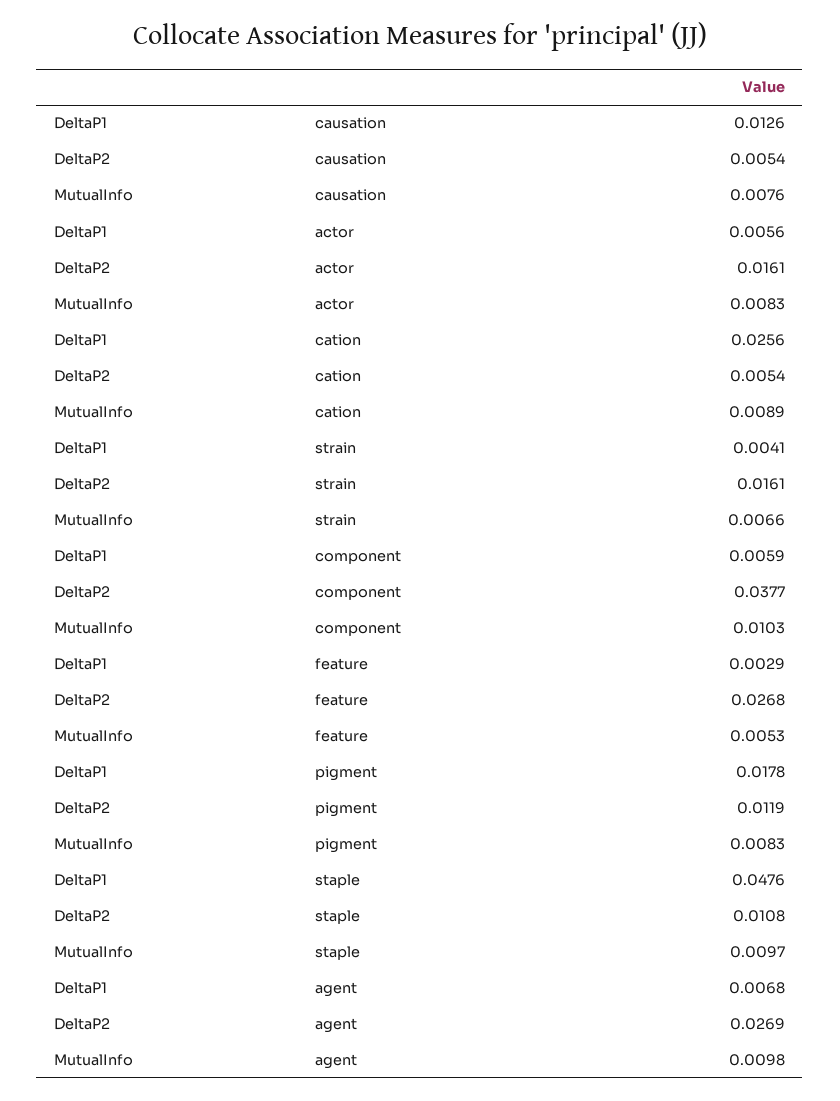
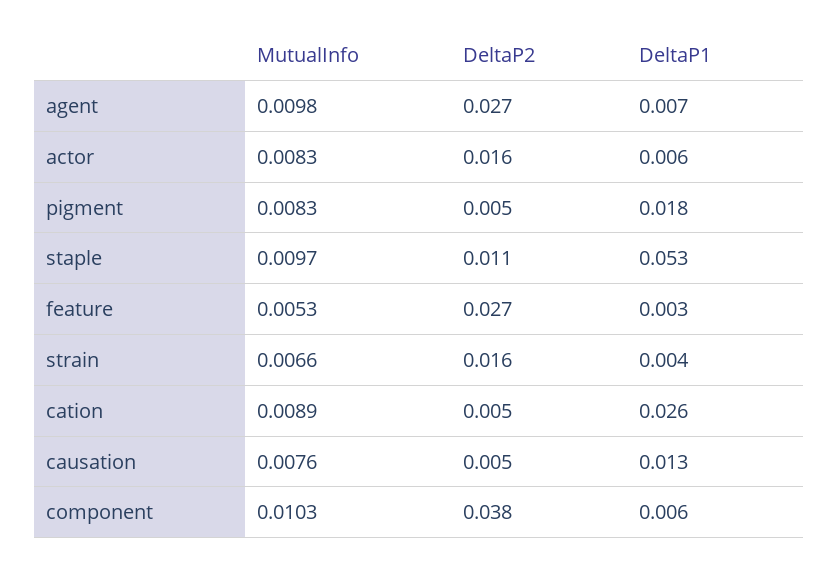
DeltaP2, pigment: 0.0119 -> 0.005
DeltaP1, staple: 0.0476 -> 0.053

